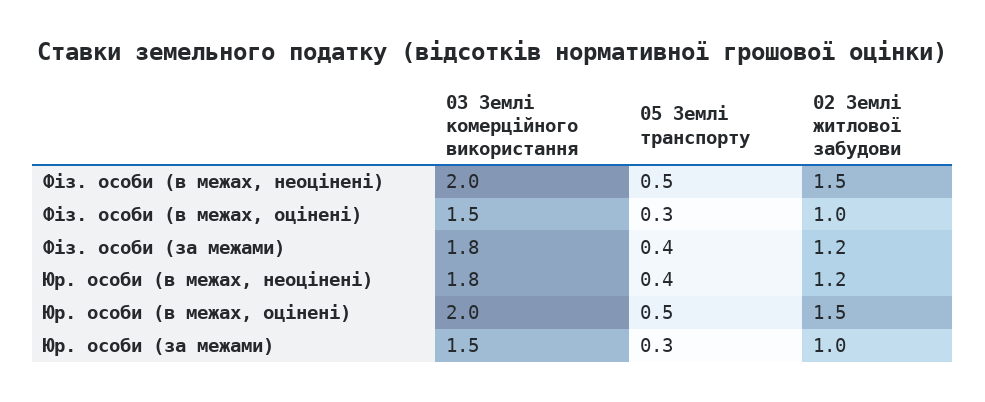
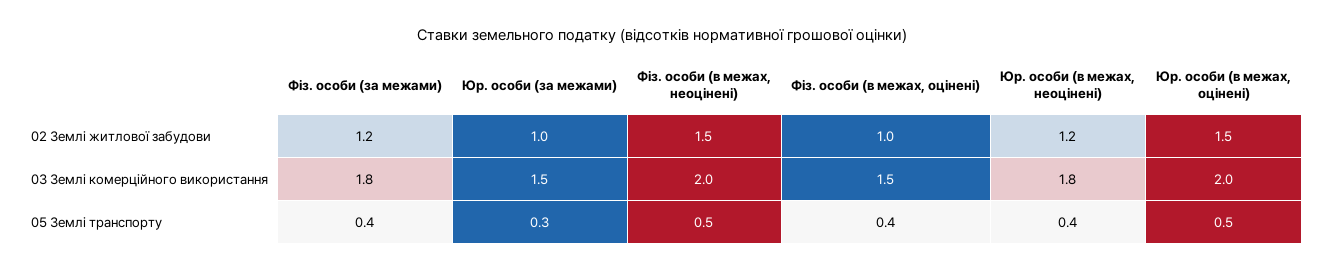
05 Землі транспорту, Фіз. особи (в межах, оцінені): 0.3 -> 0.4

